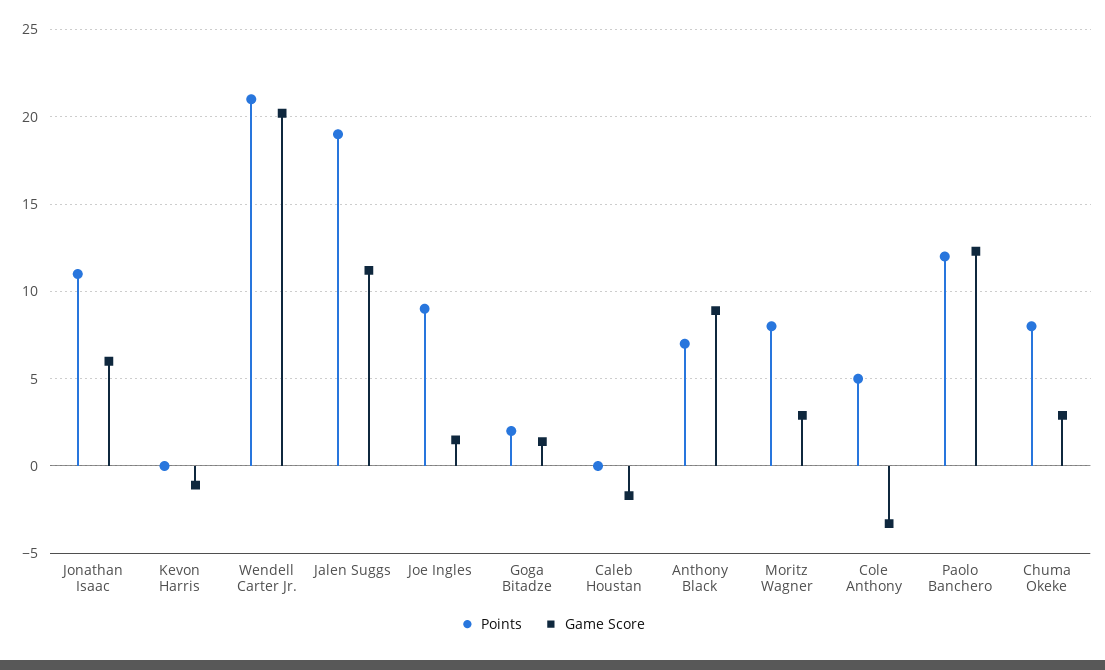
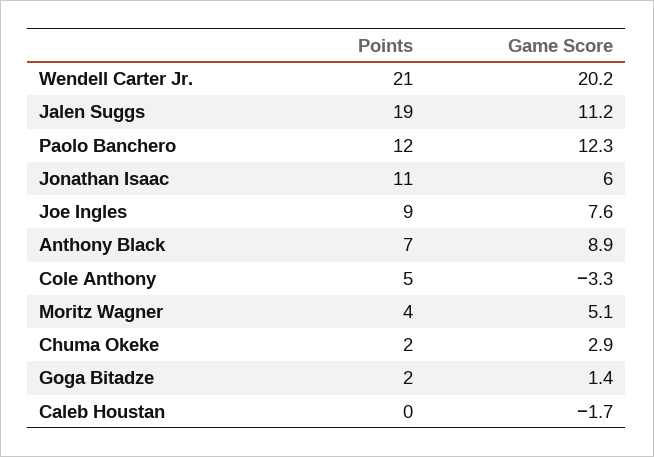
Points, Kevon Harris: 0 -> none
Game Score, Kevon Harris: -1 -> none
Game Score, Joe Ingles: 1.5 -> 7.6
Points, Moritz Wagner: 8 -> 4
Game Score, Moritz Wagner: 3 -> 5.1
Points, Chuma Okeke: 8 -> 2

